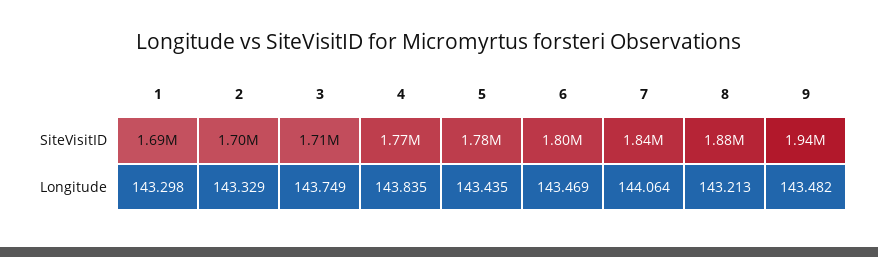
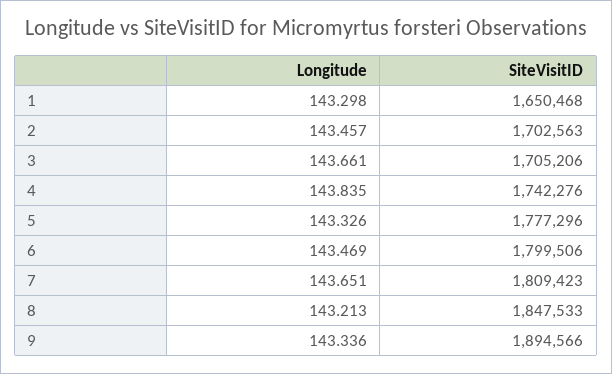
1, SiteVisitID: 1690000 -> 1650468
4, SiteVisitID: 1770000 -> 1742276
7, SiteVisitID: 1840000 -> 1809423
8, SiteVisitID: 1880000 -> 1847533
9, SiteVisitID: 1940000 -> 1894566
2, Longitude: 143.329 -> 143.457
3, Longitude: 143.749 -> 143.661
5, Longitude: 143.435 -> 143.326
7, Longitude: 144.064 -> 143.651
9, Longitude: 143.482 -> 143.336

